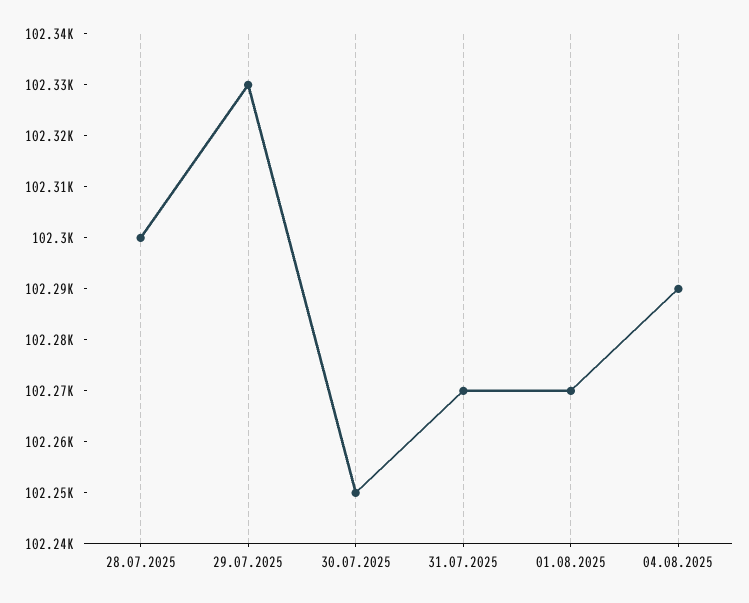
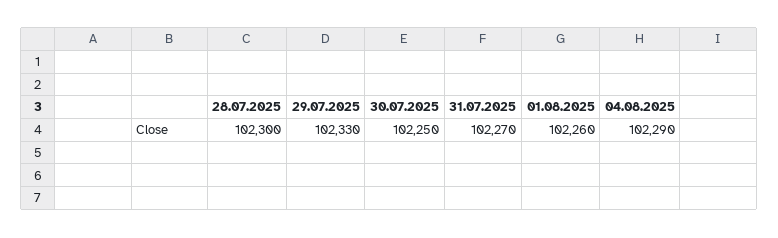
01.08.2025: 102270 -> 102260

